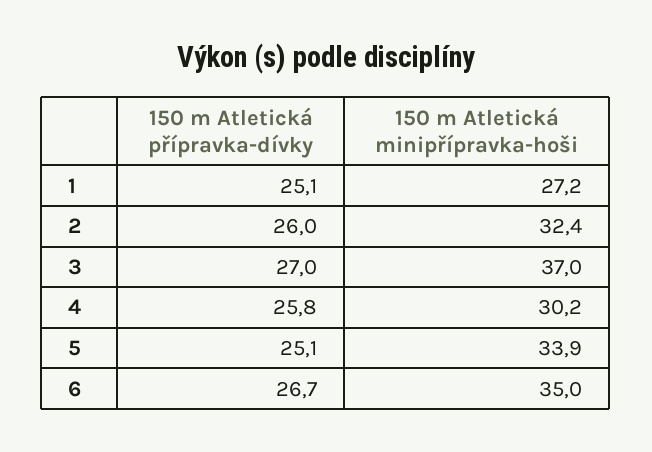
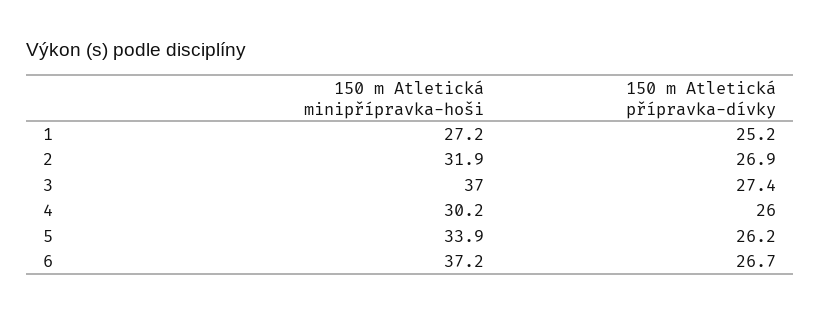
150 m Atletická přípravka-dívky, 1: 25.1 -> 25.2
150 m Atletická přípravka-dívky, 2: 26 -> 26.9
150 m Atletická minipřípravka-hoši, 2: 32.4 -> 31.9
150 m Atletická přípravka-dívky, 3: 27 -> 27.4
150 m Atletická přípravka-dívky, 4: 25.8 -> 26
150 m Atletická přípravka-dívky, 5: 25.1 -> 26.2
150 m Atletická minipřípravka-hoši, 6: 35 -> 37.2

